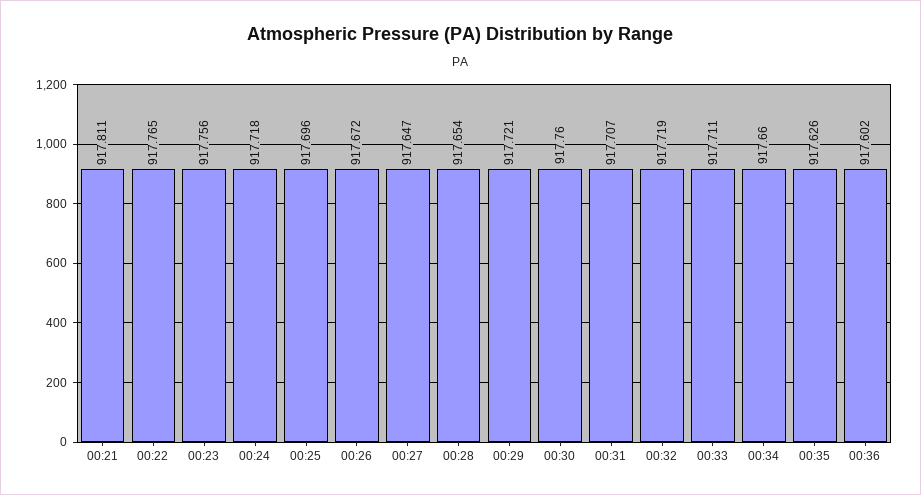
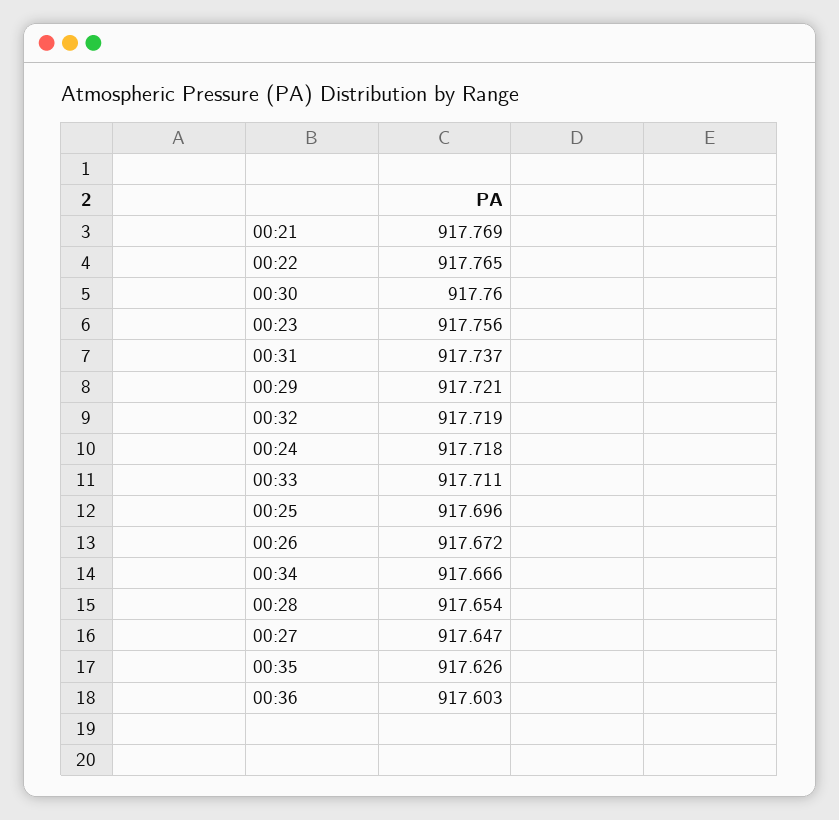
00:21: 917.811 -> 917.769
00:31: 917.707 -> 917.737
00:34: 917.66 -> 917.666
00:36: 917.602 -> 917.603

